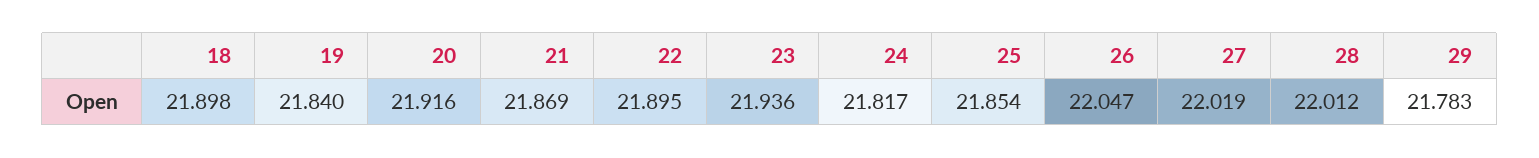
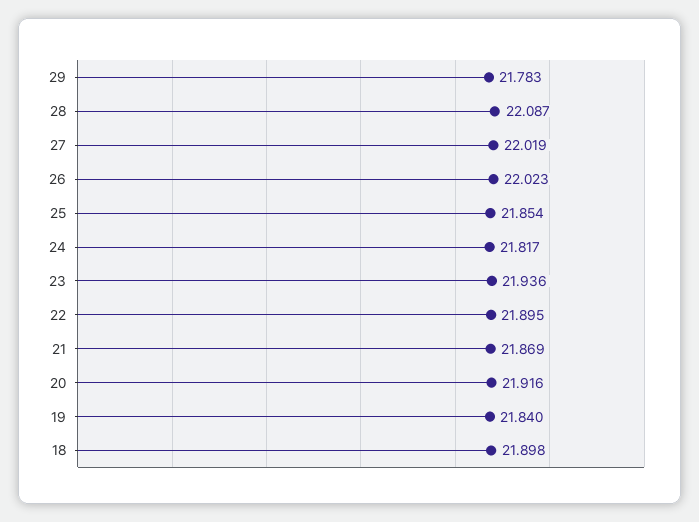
26: 22.047 -> 22.023
28: 22.012 -> 22.087

